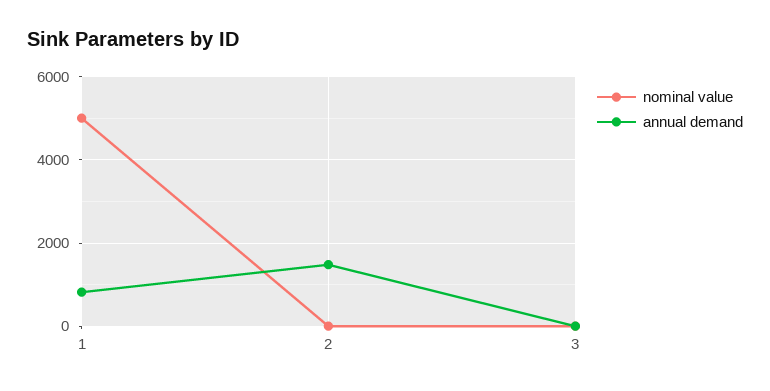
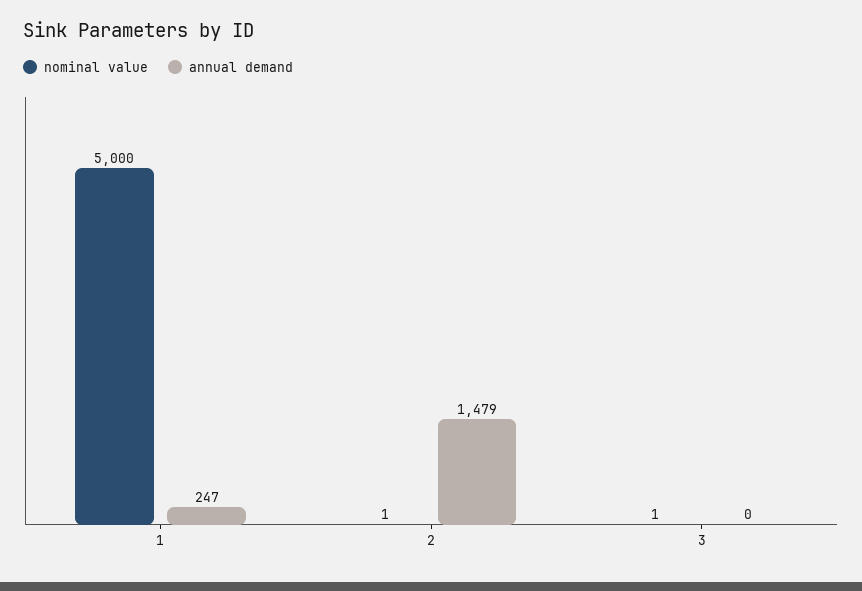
annual demand, 1: 800 -> 247

